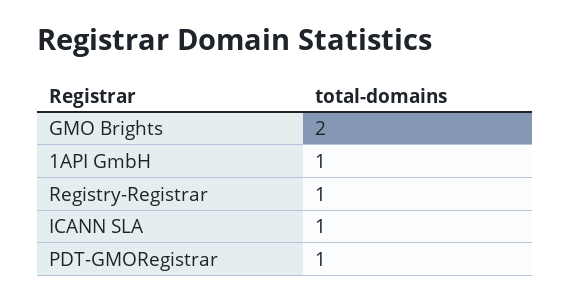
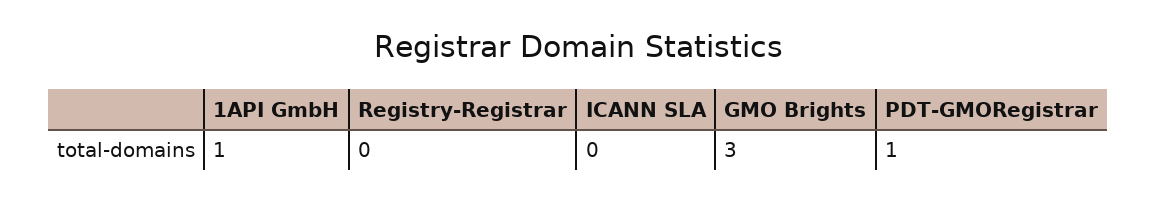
GMO Brights: 2 -> 3
Registry-Registrar: 1 -> 0
ICANN SLA: 1 -> 0

